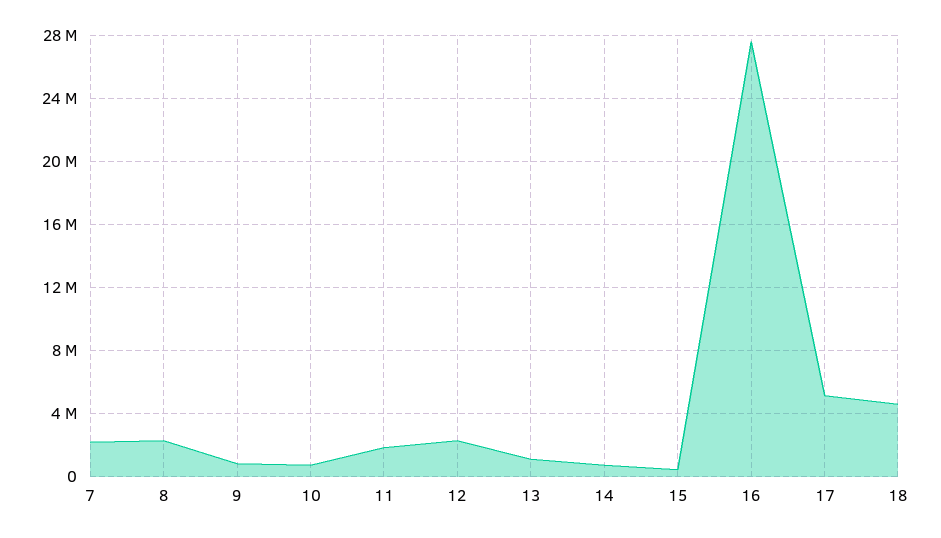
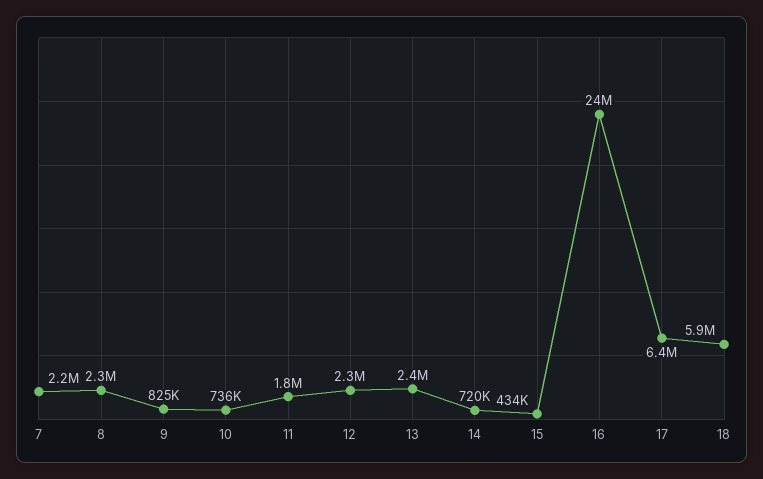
13: 1000000 -> 2400000
16: 27500000 -> 24000000
17: 5000000 -> 6400000
18: 4500000 -> 5900000

